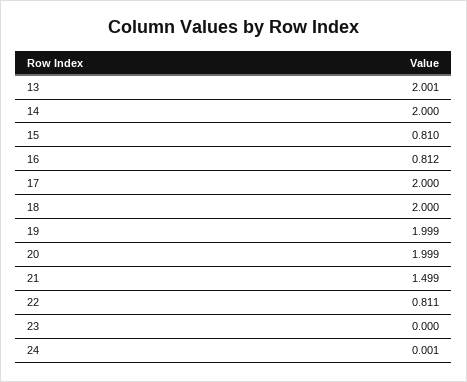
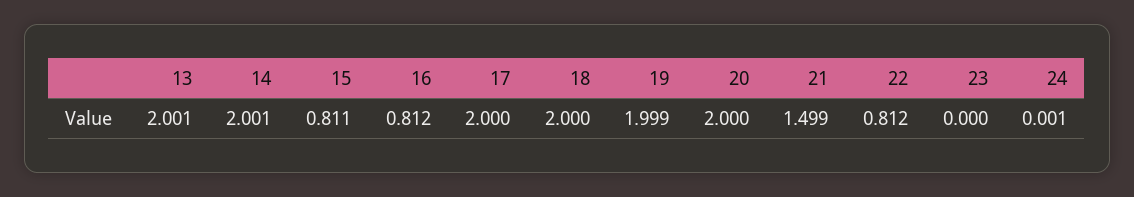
14: 2 -> 2.001
15: 0.81 -> 0.811
20: 1.999 -> 2
22: 0.811 -> 0.812

